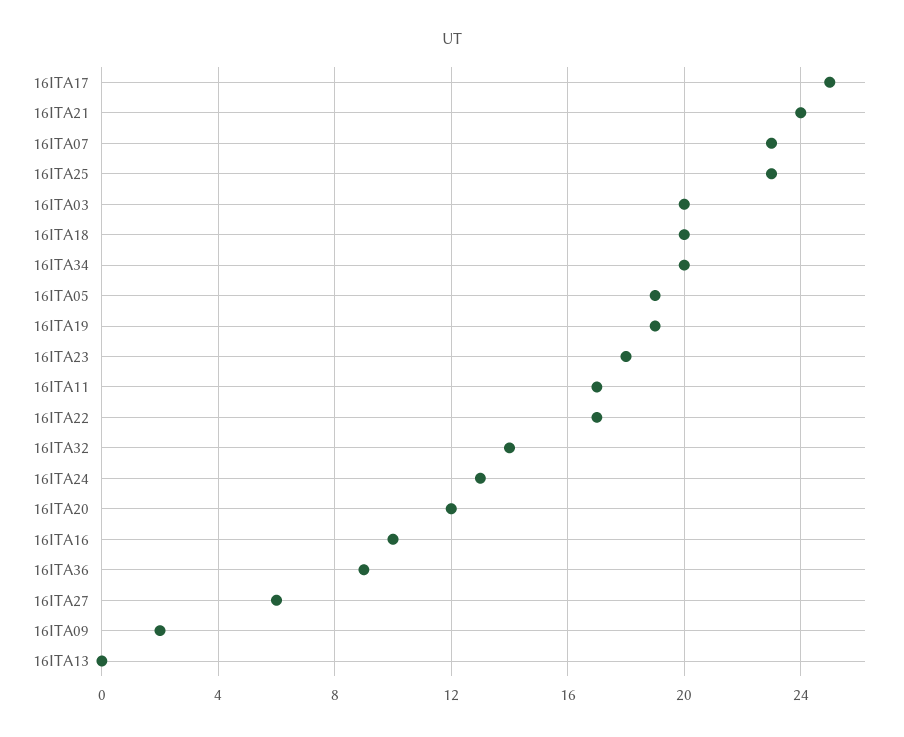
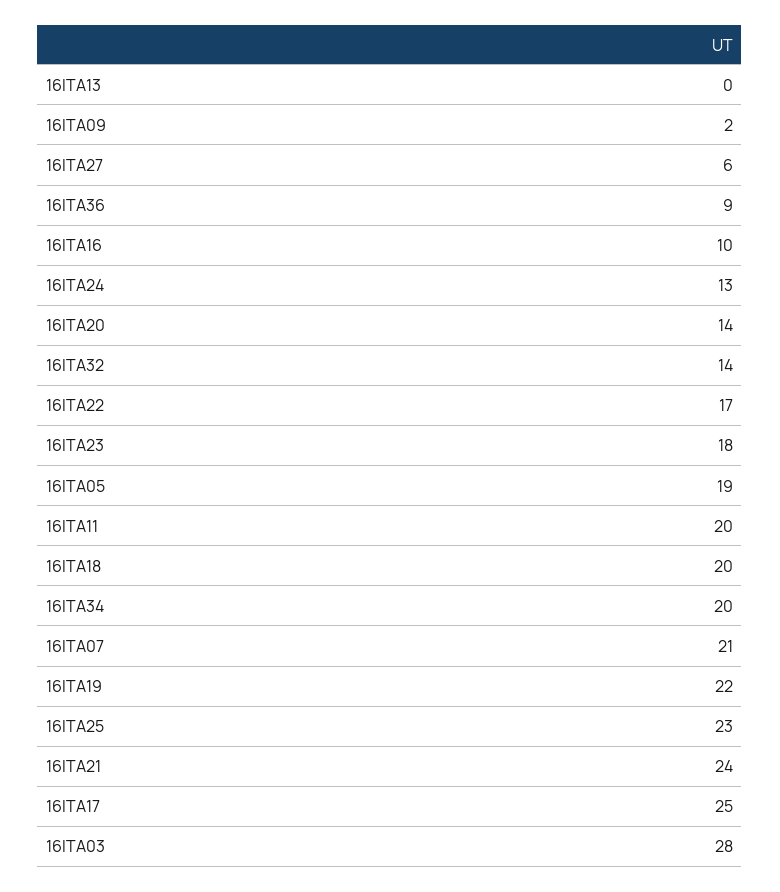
16ITA07: 23 -> 21
16ITA03: 20 -> 28
16ITA19: 19 -> 22
16ITA11: 17 -> 20
16ITA20: 12 -> 14

